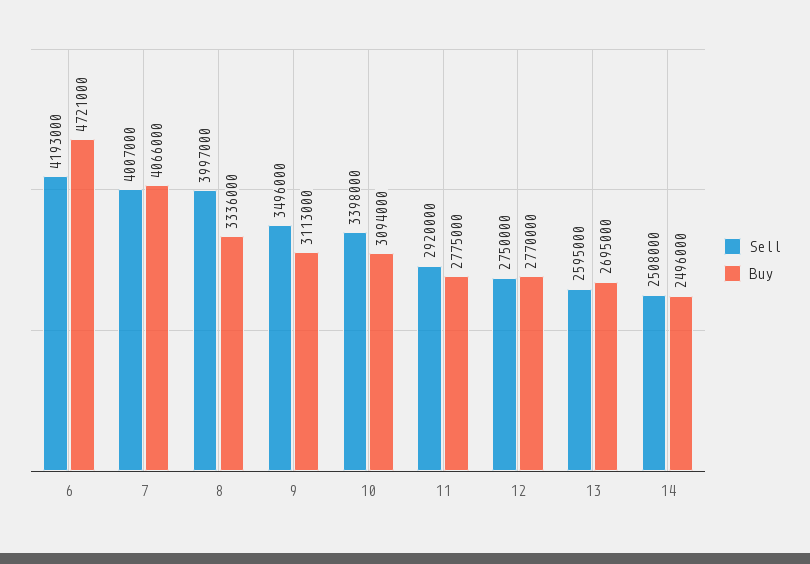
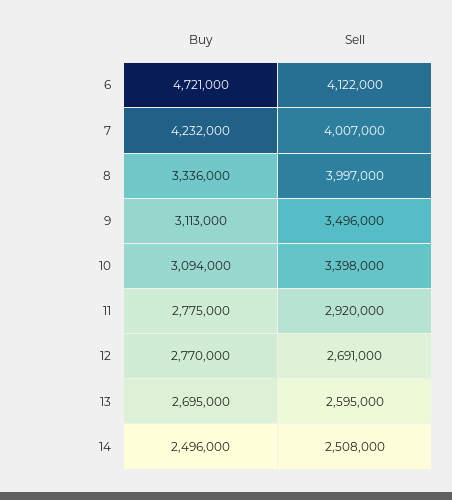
Sell, 6: 4193000 -> 4122000
Buy, 7: 4066000 -> 4232000
Sell, 12: 2750000 -> 2691000

